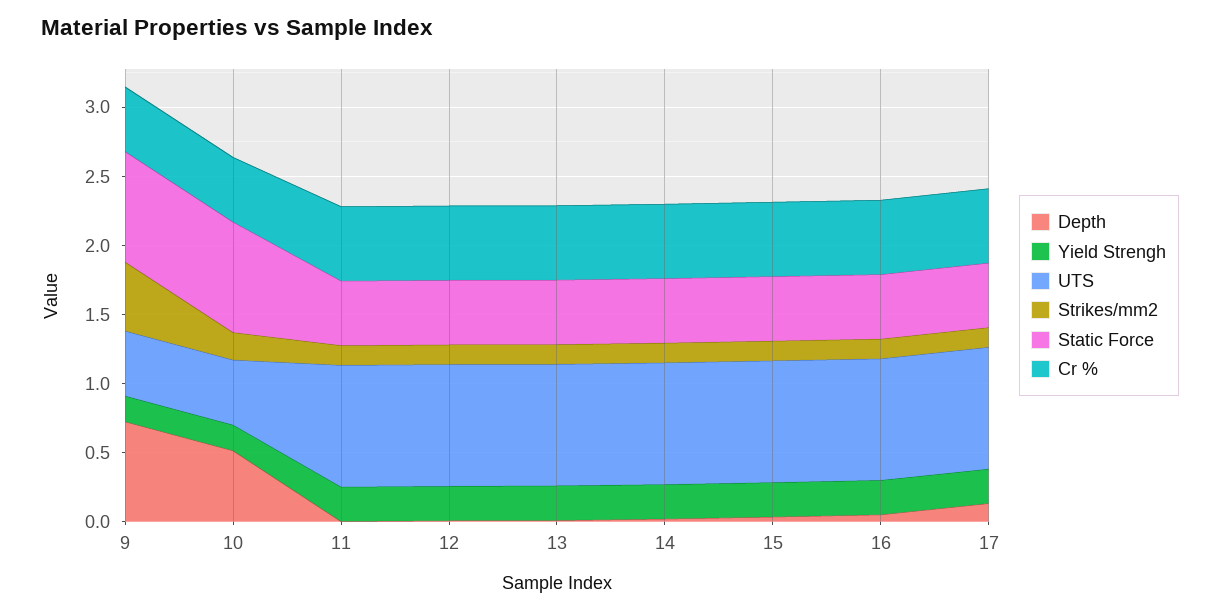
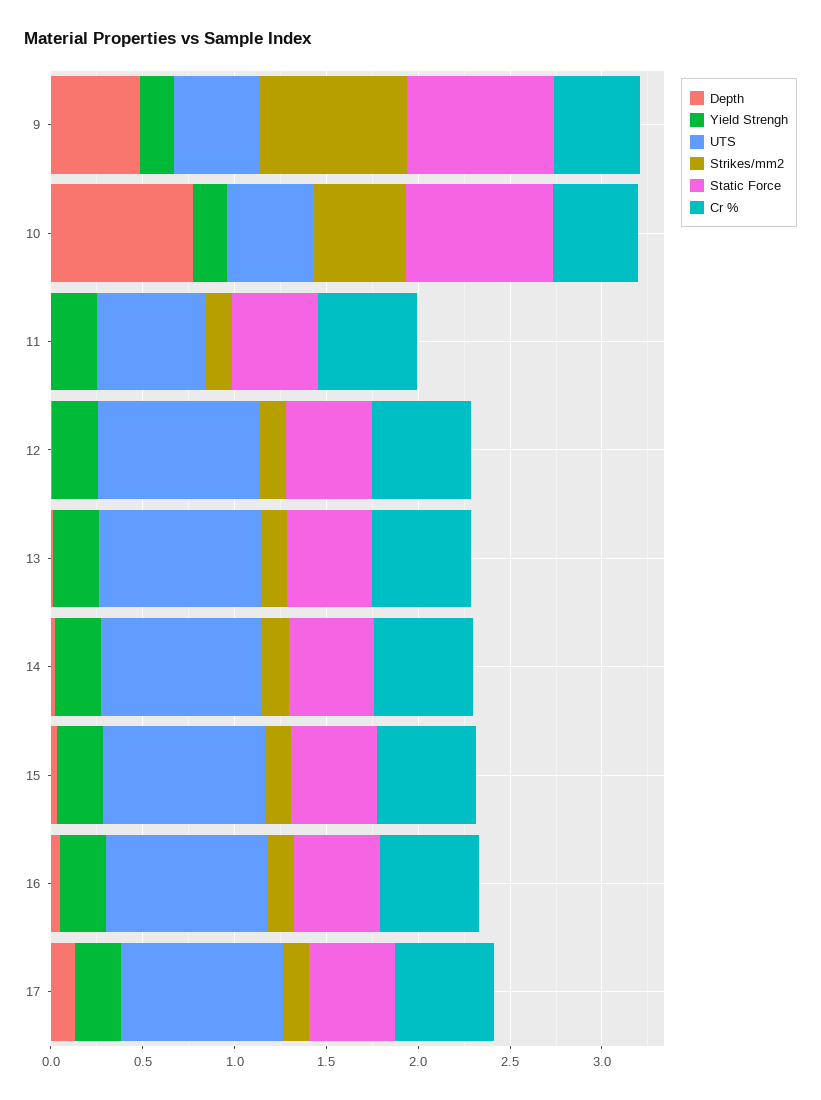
Depth, 9: 0.7 -> 0.5
Strikes/mm2, 9: 0.5 -> 0.8
Depth, 10: 0.5 -> 0.8
Strikes/mm2, 10: 0.2 -> 0.5
UTS, 11: 0.9 -> 0.6

